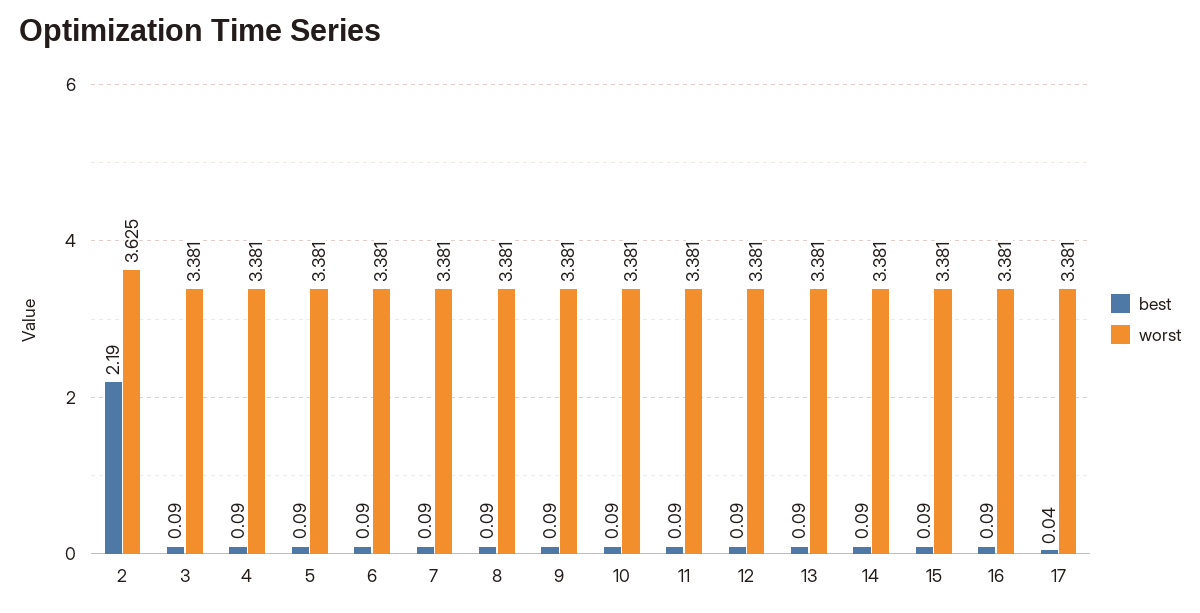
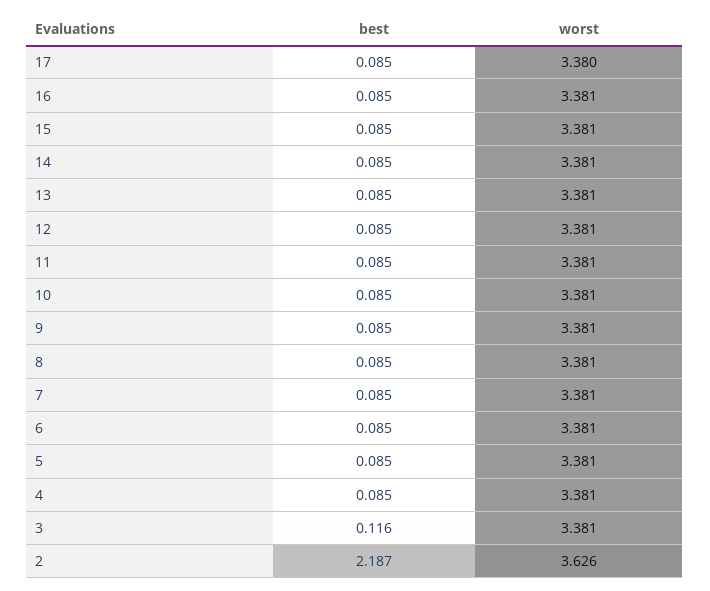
worst, 2: 3.625 -> 3.626
best, 3: 0.09 -> 0.116
best, 17: 0.04 -> 0.085
worst, 17: 3.381 -> 3.38

